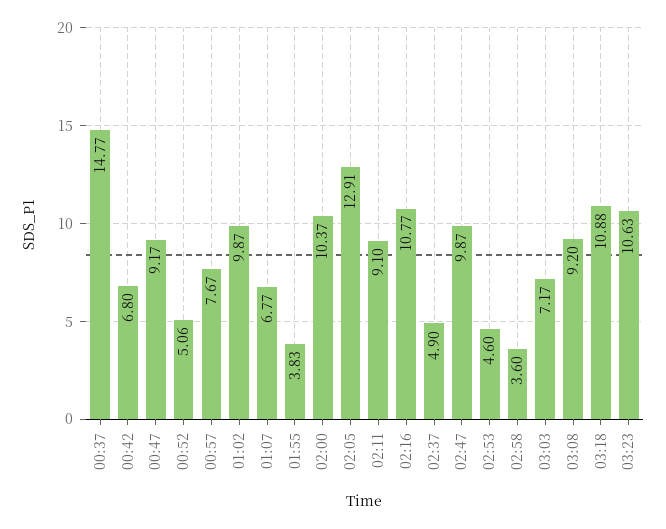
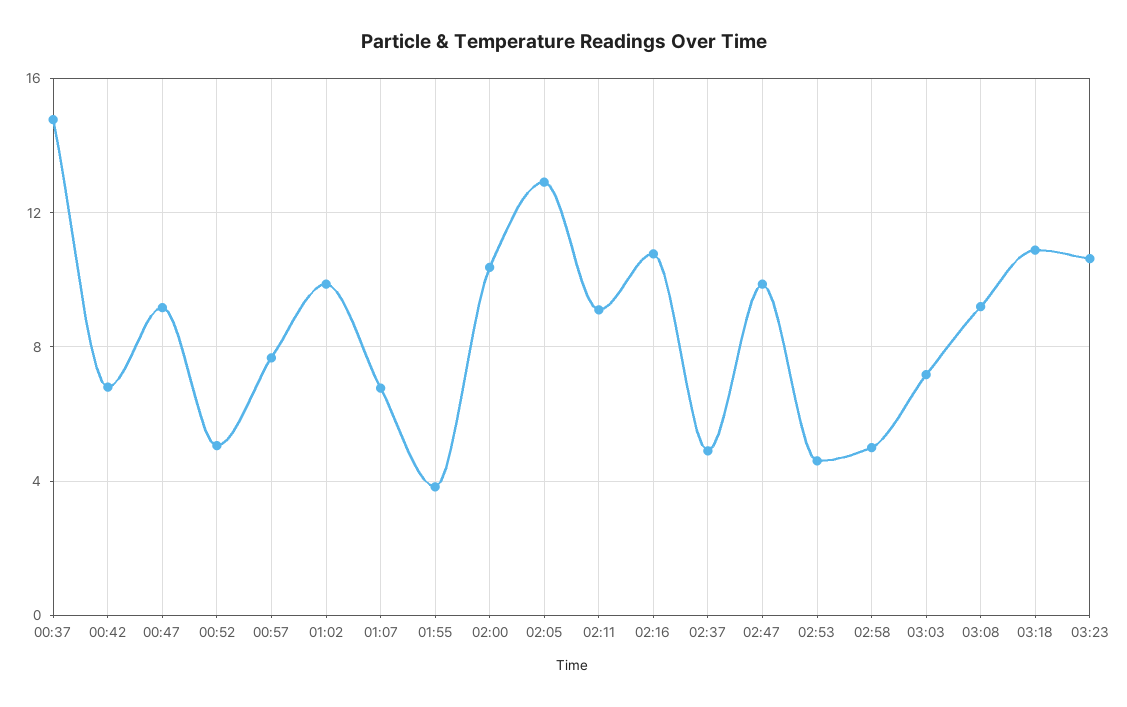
02:58: 3.6 -> 5

